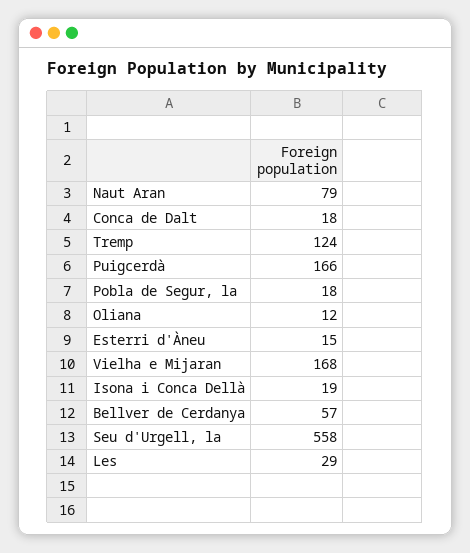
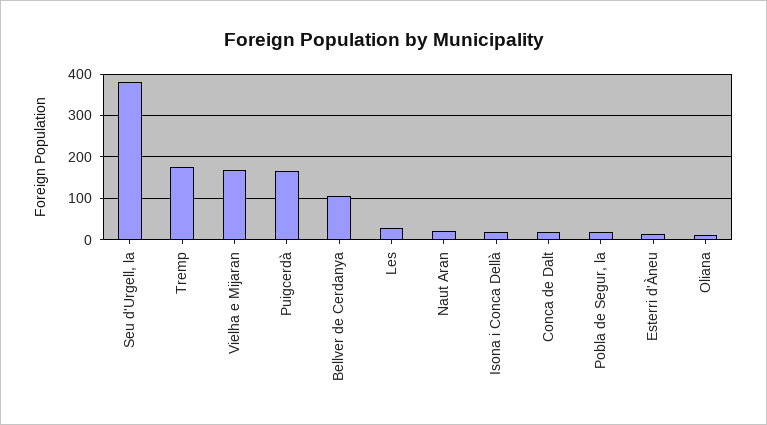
Naut Aran: 79 -> 20
Tremp: 124 -> 180
Bellver de Cerdanya: 57 -> 100
Seu d'Urgell, la: 558 -> 380

